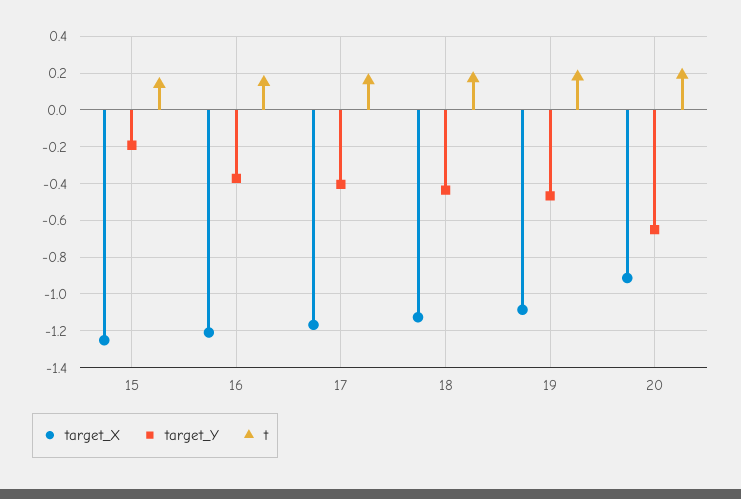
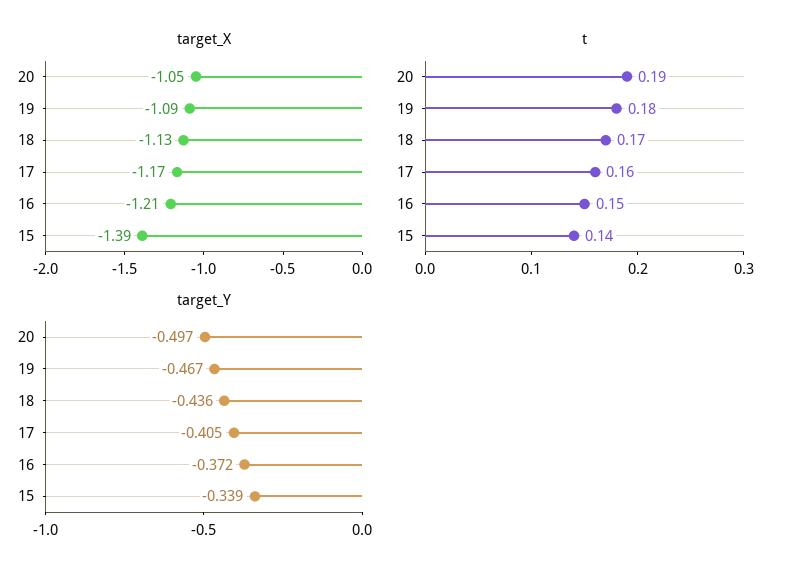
target_X, 15: -1.25 -> -1.39
target_Y, 15: -0.2 -> -0.339
target_X, 20: -0.9 -> -1.05
target_Y, 20: -0.65 -> -0.497

